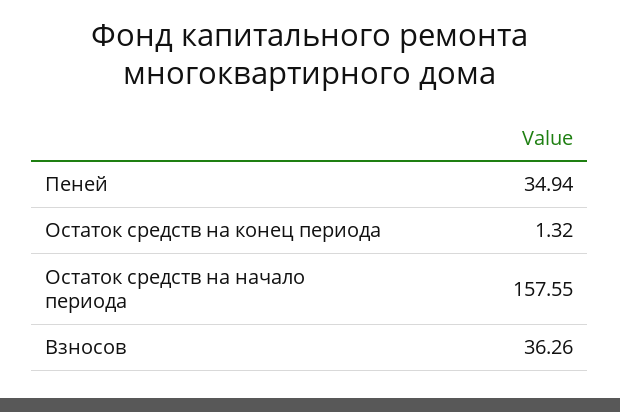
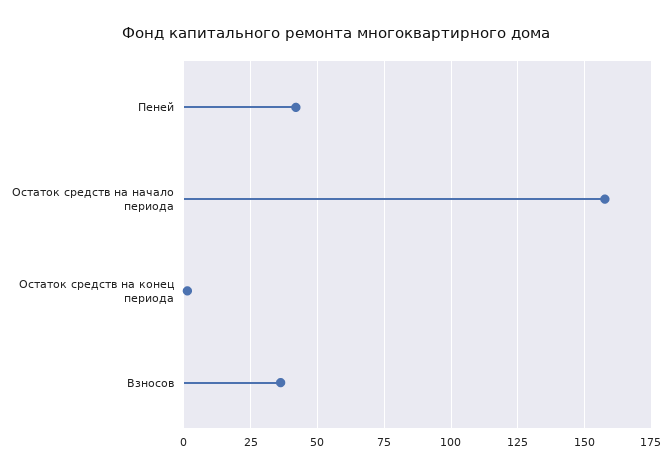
Пеней: 34.94 -> 42.5

